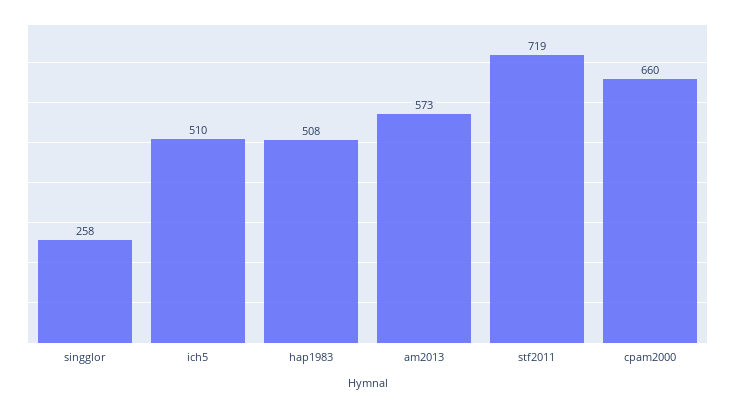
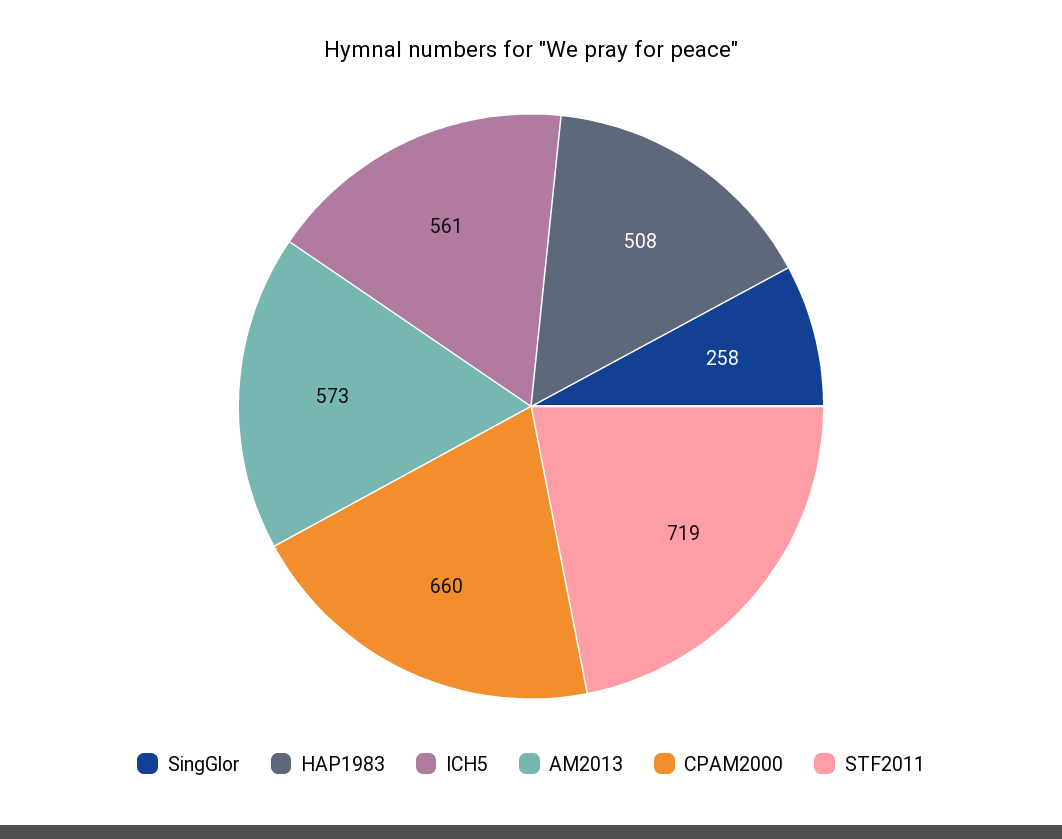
ich5: 510 -> 561

